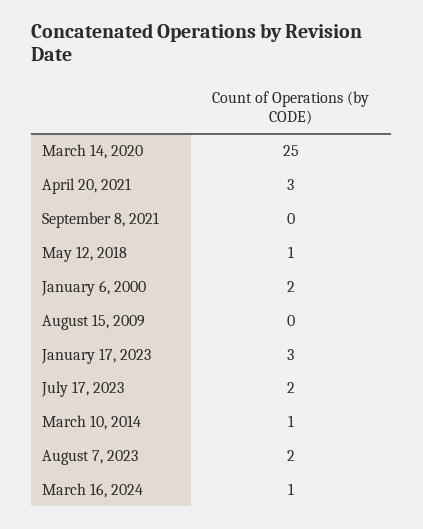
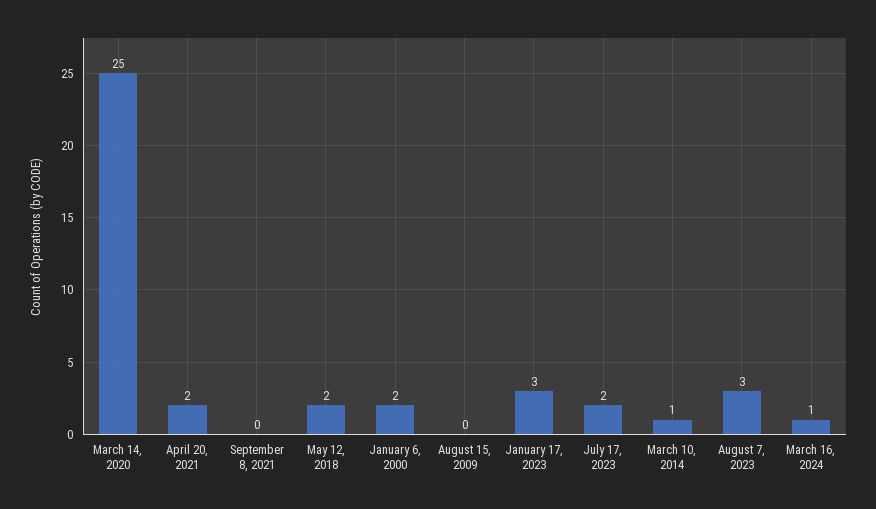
April 20, 2021: 3 -> 2
May 12, 2018: 1 -> 2
August 7, 2023: 2 -> 3

